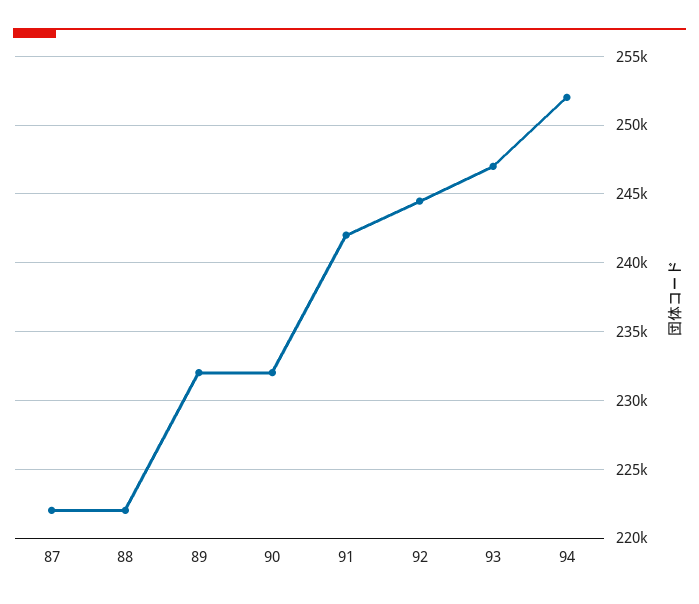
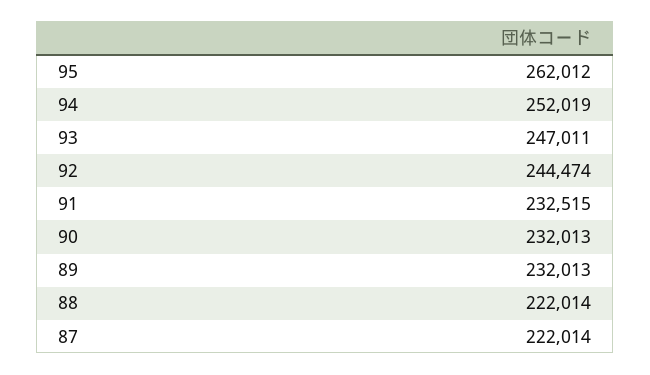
91: 242000 -> 232515
95: none -> 262012

